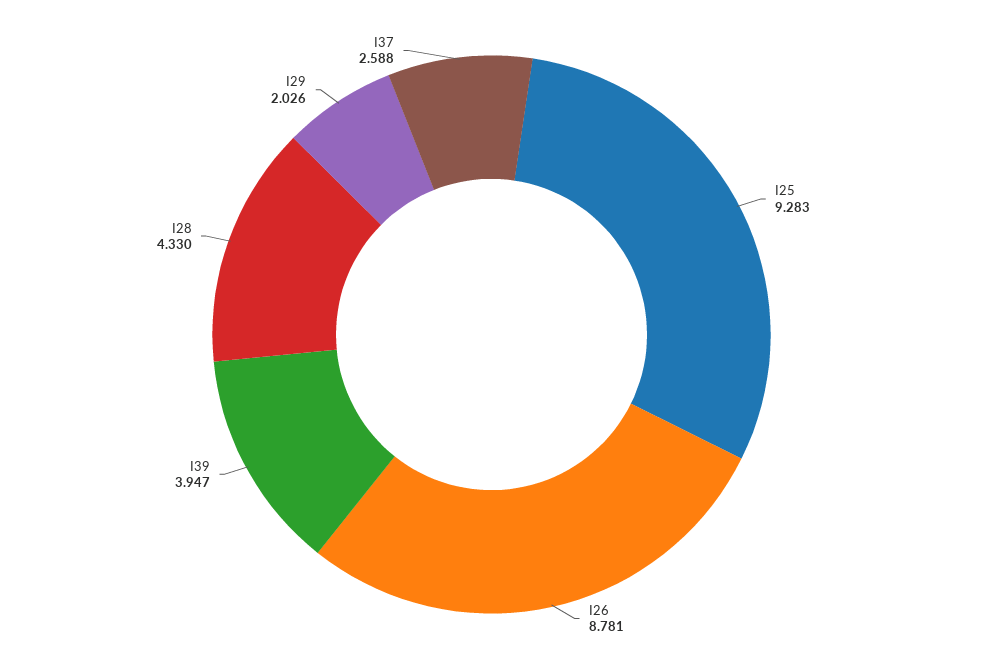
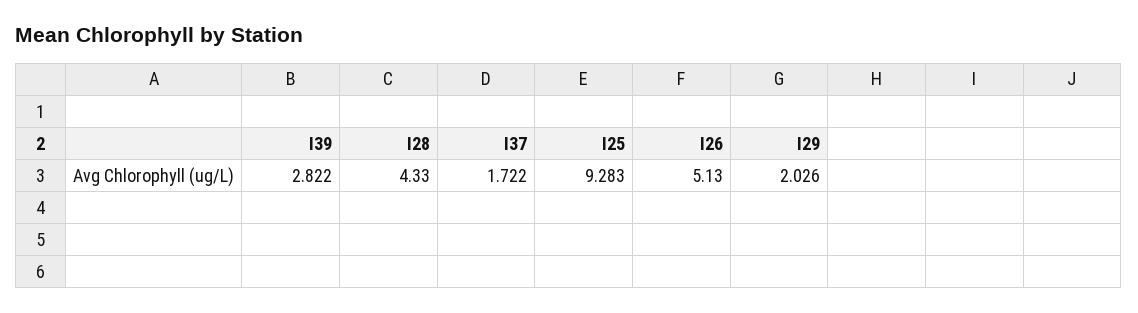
I26: 8.781 -> 5.13
I39: 3.947 -> 2.822
I37: 2.588 -> 1.722

